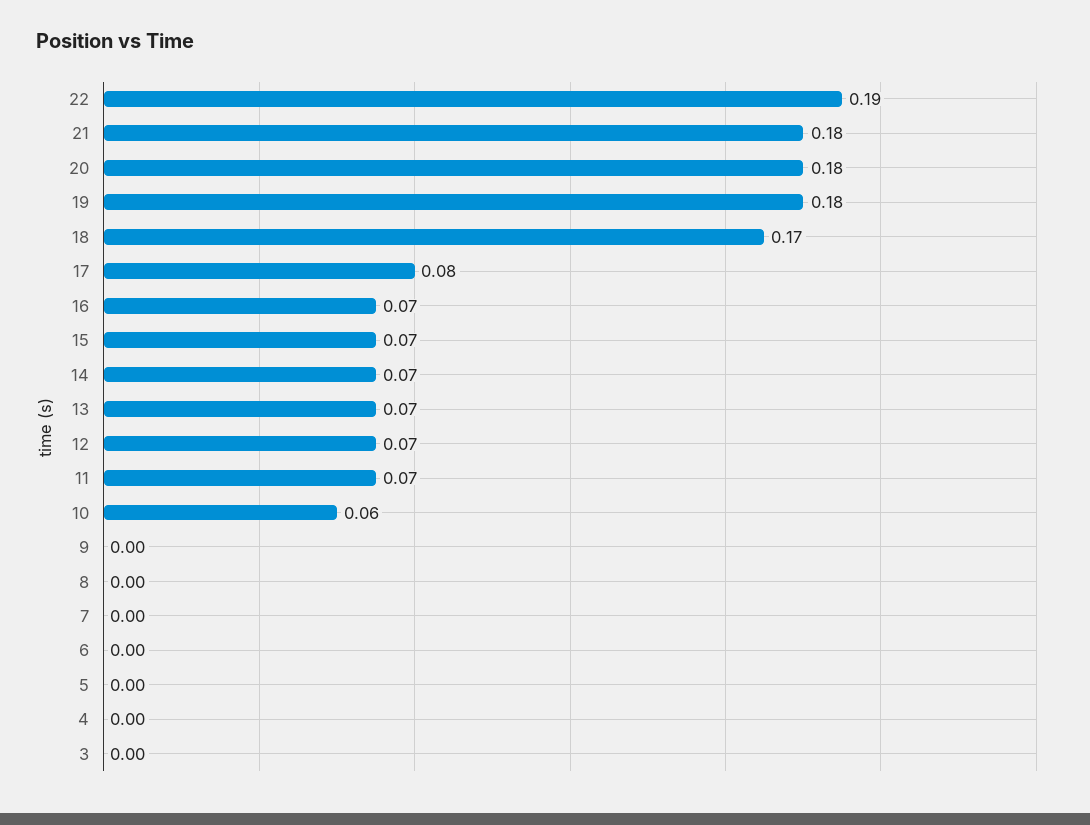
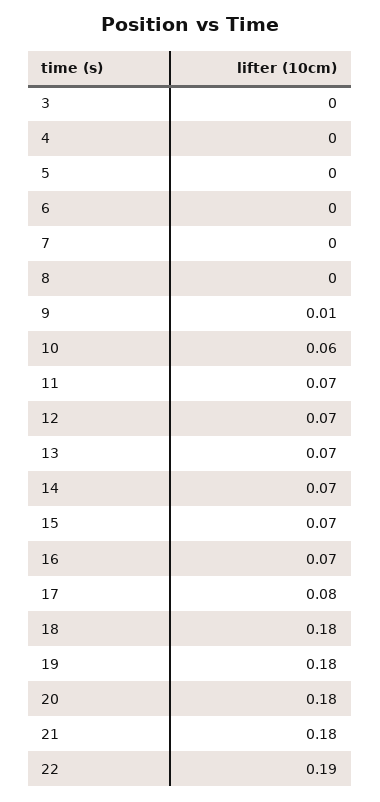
18: 0.17 -> 0.18
9: 0 -> 0.01

